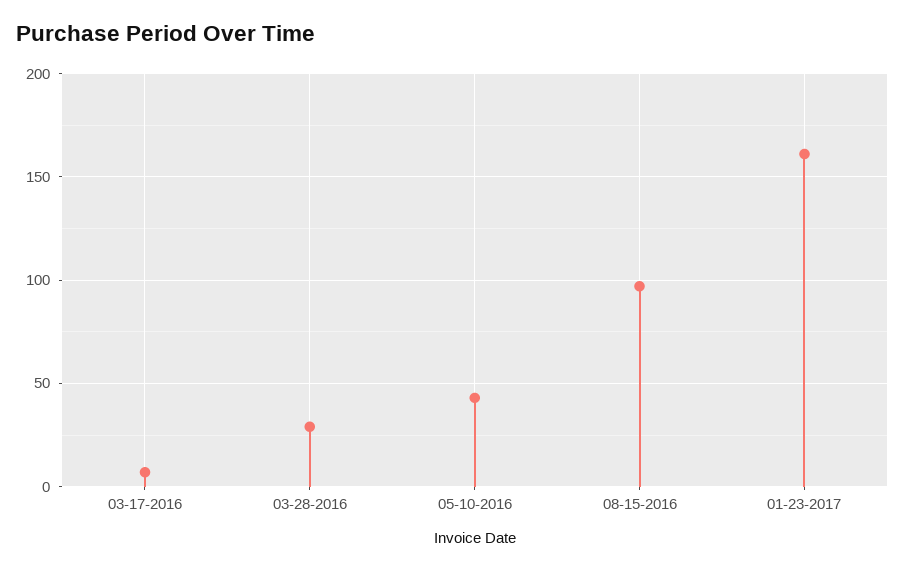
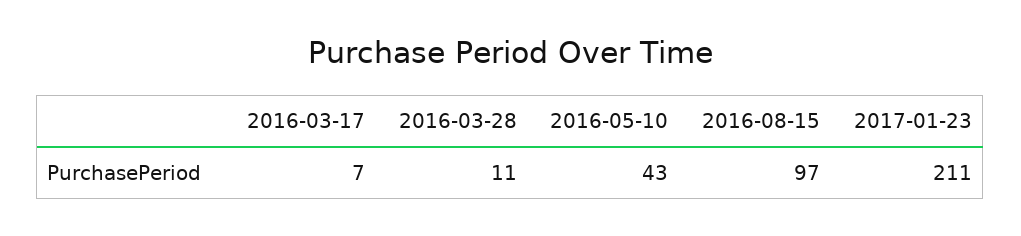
03-28-2016: 30 -> 11
01-23-2017: 160 -> 211

